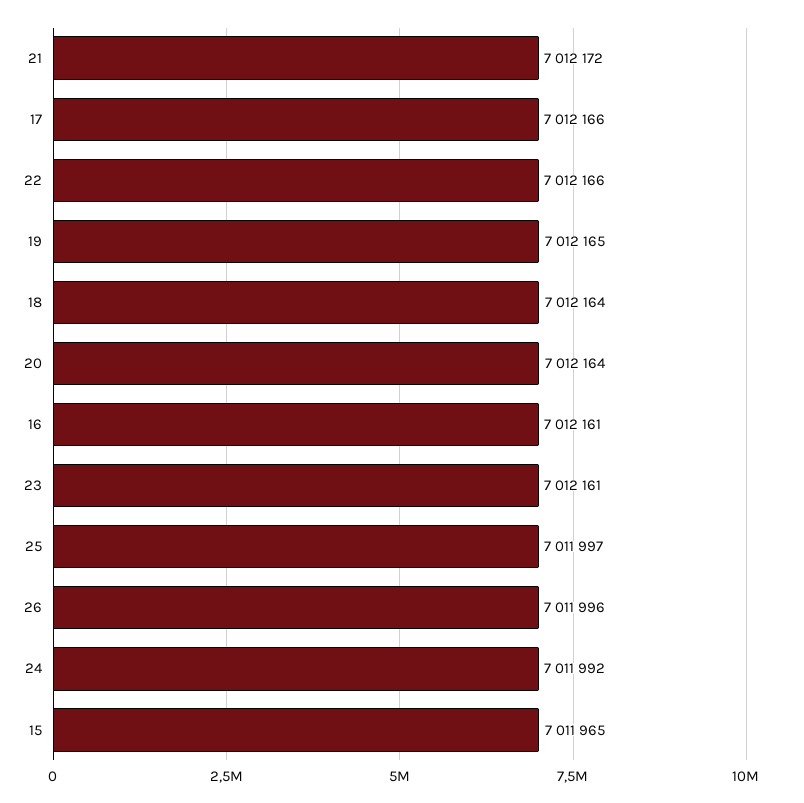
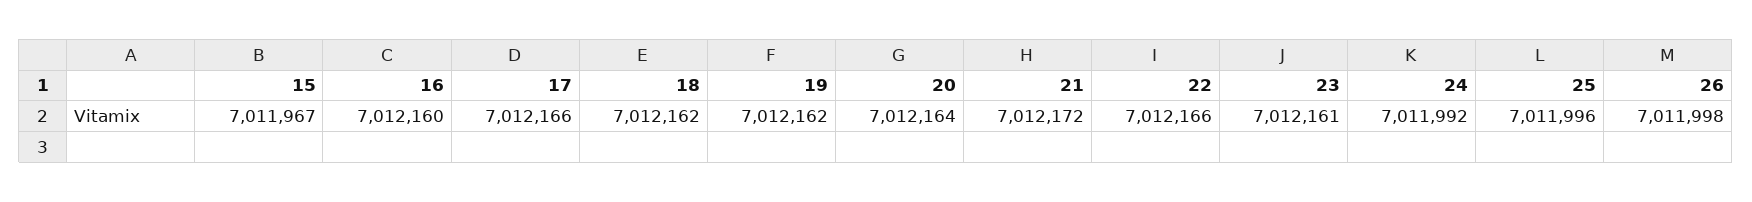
19: 7012165 -> 7012162
18: 7012164 -> 7012162
16: 7012161 -> 7012160
25: 7011997 -> 7011996
26: 7011996 -> 7011998
15: 7011965 -> 7011967

